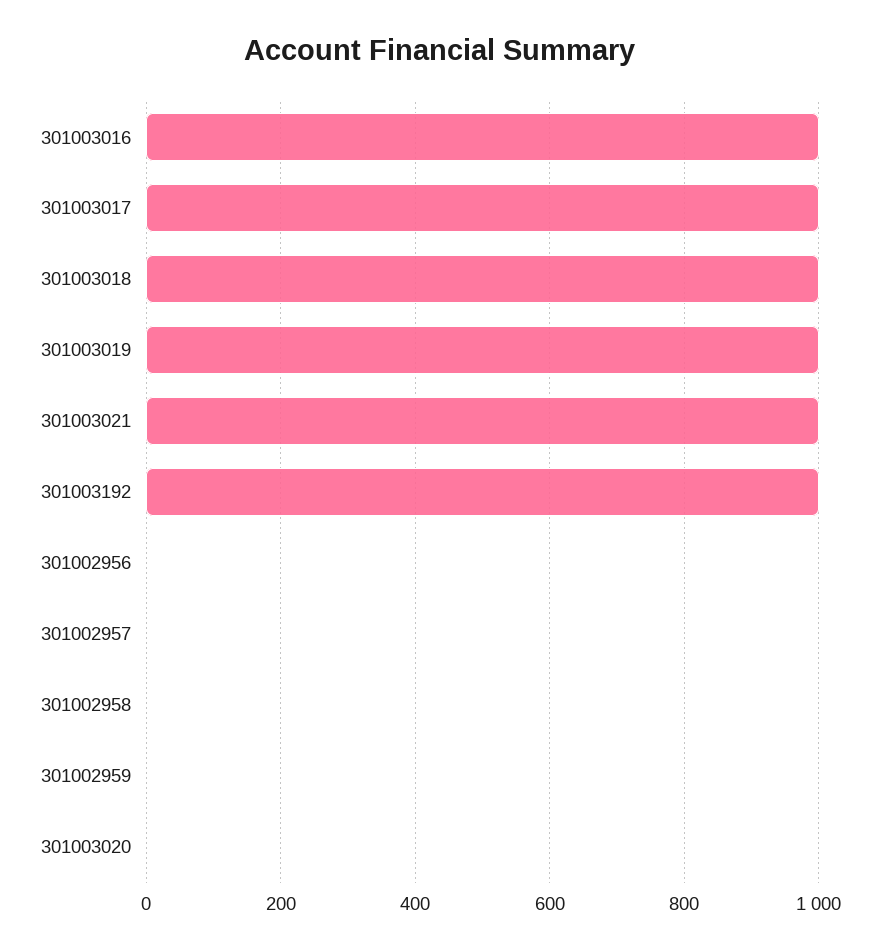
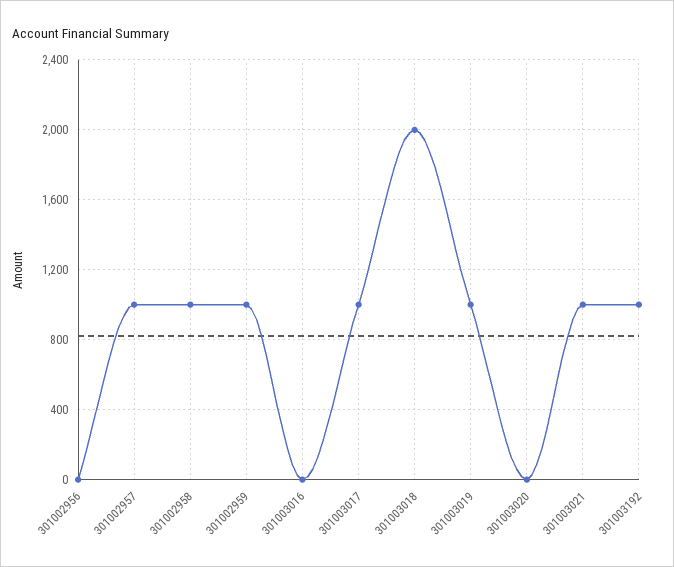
301003016: 1000 -> 0
301003018: 1000 -> 2000
301002957: 0 -> 1000
301002958: 0 -> 1000
301002959: 0 -> 1000

